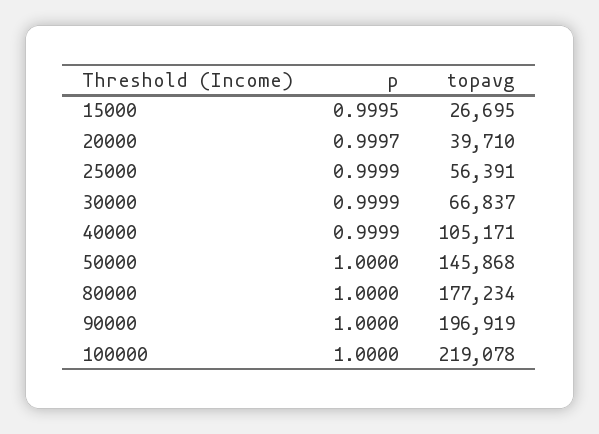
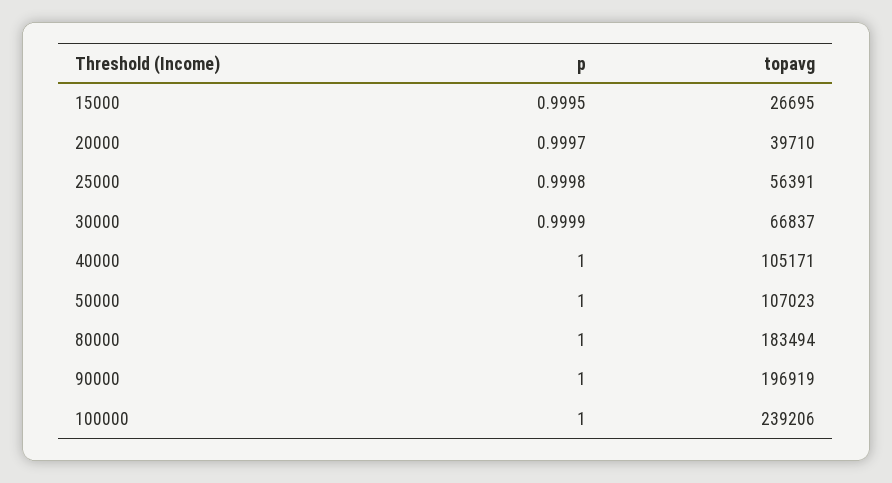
p, 25000: 0.9999 -> 0.9998
p, 40000: 0.9999 -> 1
topavg, 50000: 145868 -> 107023
topavg, 80000: 177234 -> 183494
topavg, 100000: 219078 -> 239206

